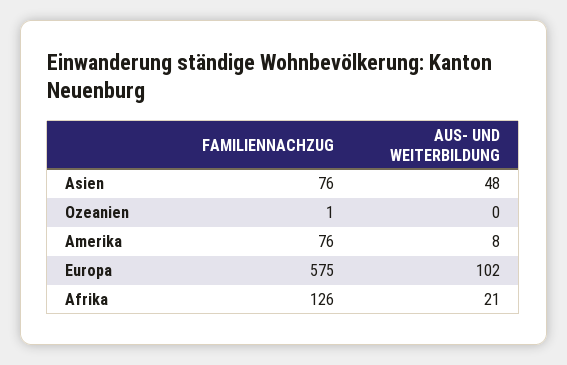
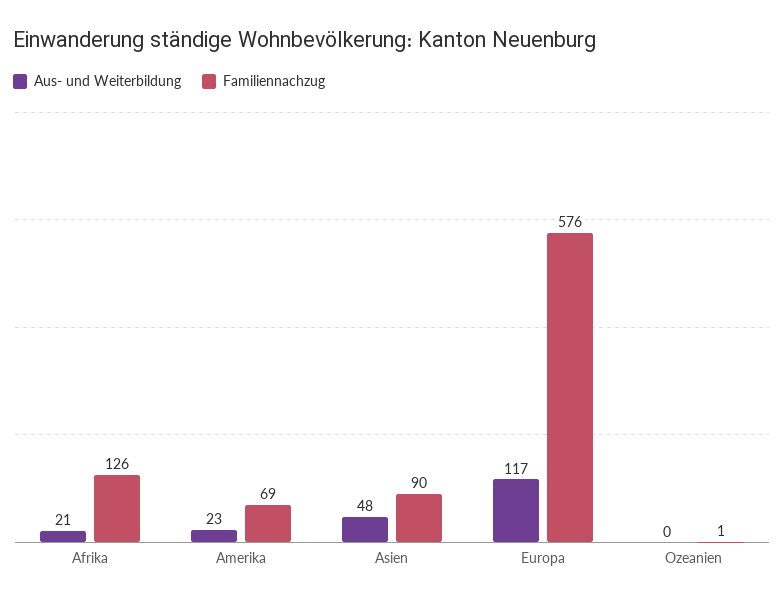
FAMILIENNACHZUG, Asien: 76 -> 90
FAMILIENNACHZUG, Amerika: 76 -> 69
AUS- UND WEITERBILDUNG, Amerika: 8 -> 23
FAMILIENNACHZUG, Europa: 575 -> 576
AUS- UND WEITERBILDUNG, Europa: 102 -> 117

